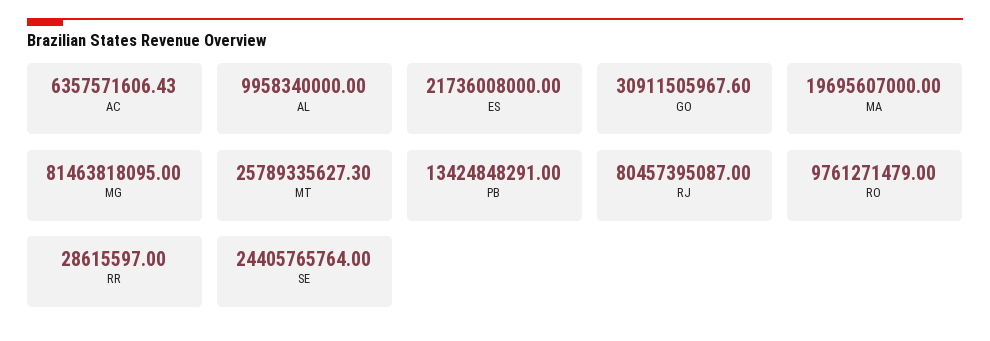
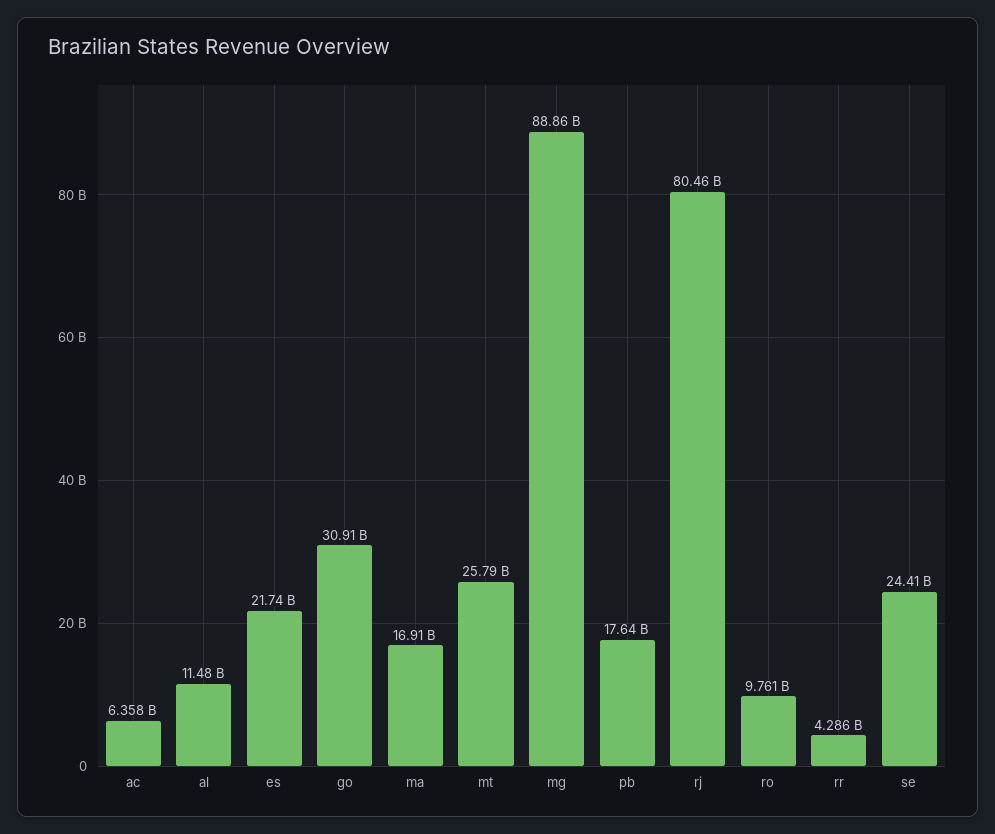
AL: 9958340000 -> 11480000000
MA: 19695607000 -> 16910000000
MG: 81463818095 -> 88860000000
PB: 13424848291 -> 17640000000
RR: 28615597 -> 4286000000

